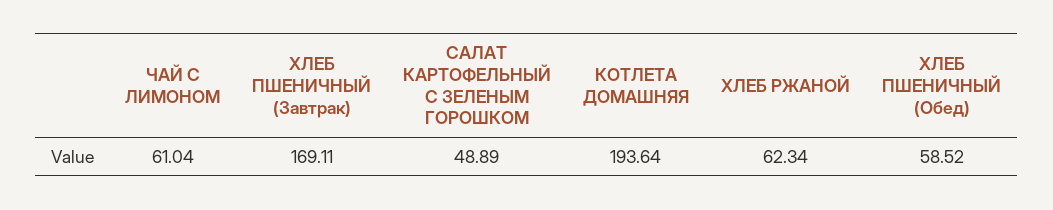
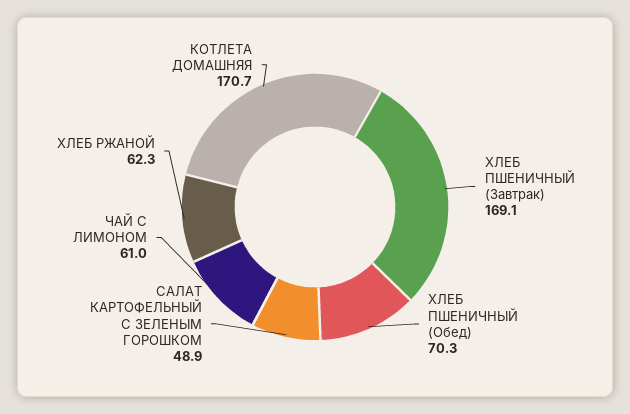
КОТЛЕТА ДОМАШНЯЯ: 193.64 -> 170.7
ХЛЕБ ПШЕНИЧНЫЙ (Обед): 58.52 -> 70.3

